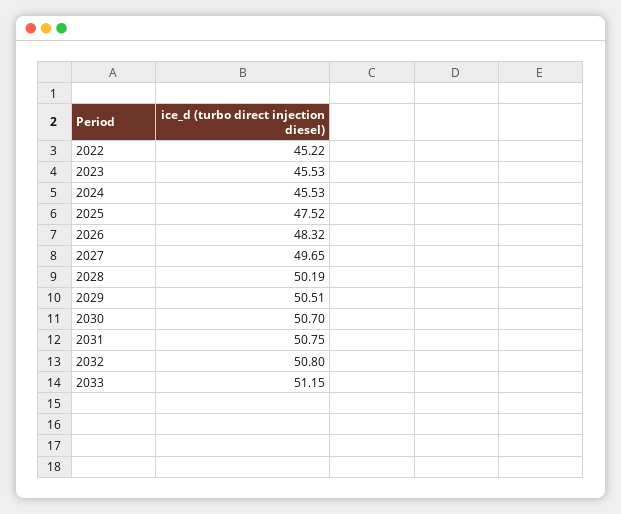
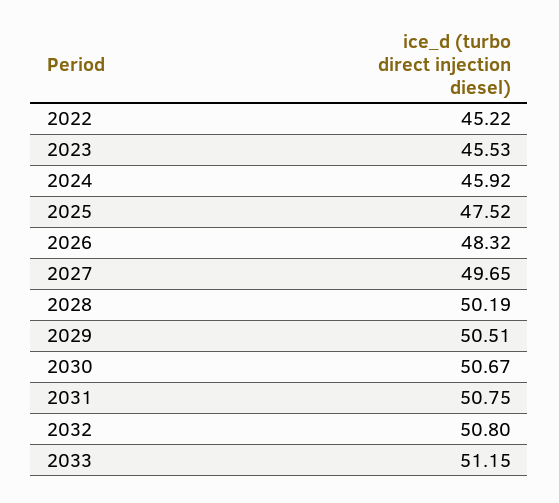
2024: 45.53 -> 45.92
2030: 50.7 -> 50.67

